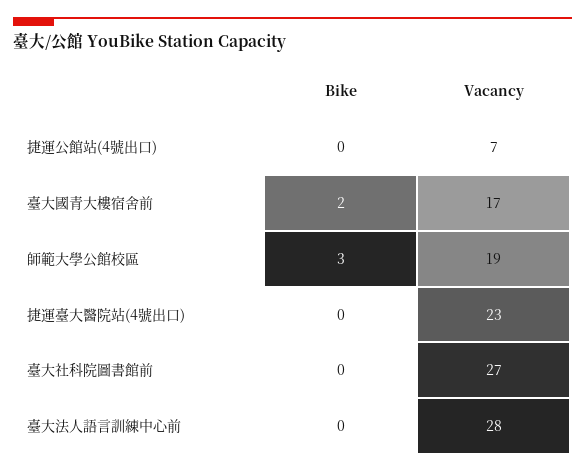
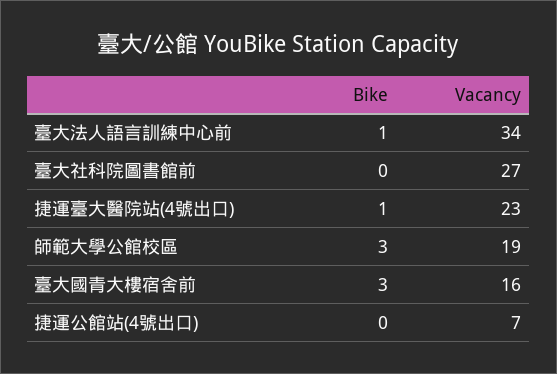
Bike, 臺大國青大樓宿舍前: 2 -> 3
Vacancy, 臺大國青大樓宿舍前: 17 -> 16
Bike, 捷運臺大醫院站(4號出口): 0 -> 1
Bike, 臺大法人語言訓練中心前: 0 -> 1
Vacancy, 臺大法人語言訓練中心前: 28 -> 34

